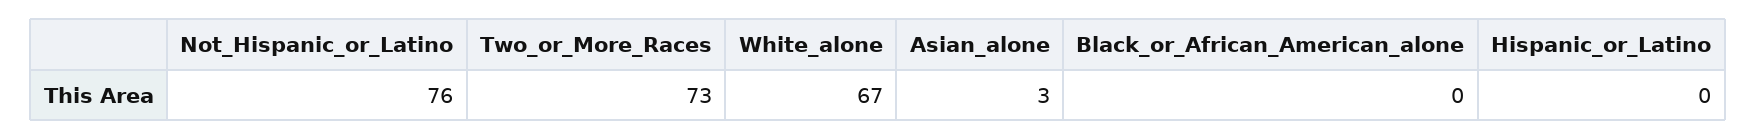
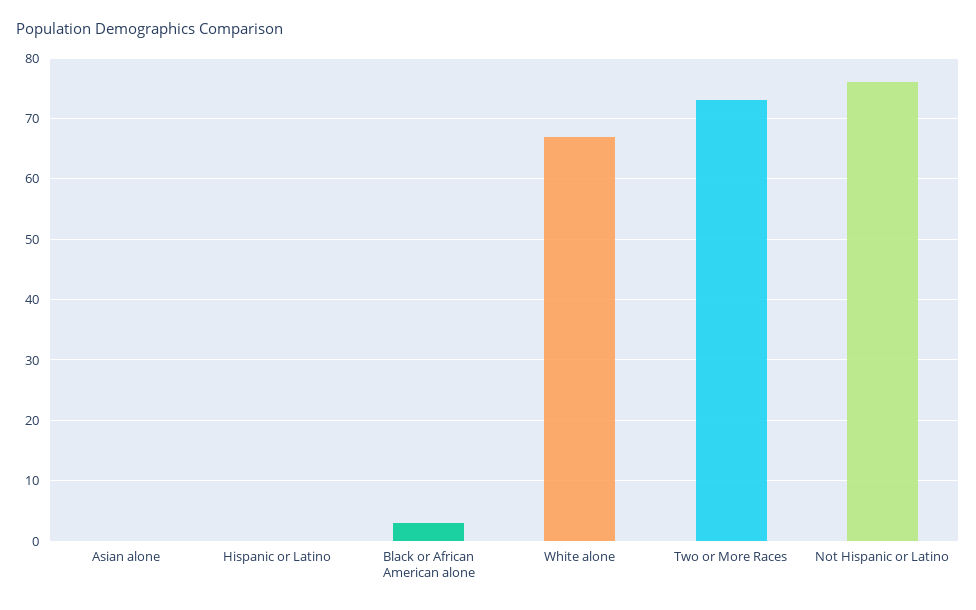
Asian_alone: 3 -> 0
Black_or_African_American_alone: 0 -> 3

